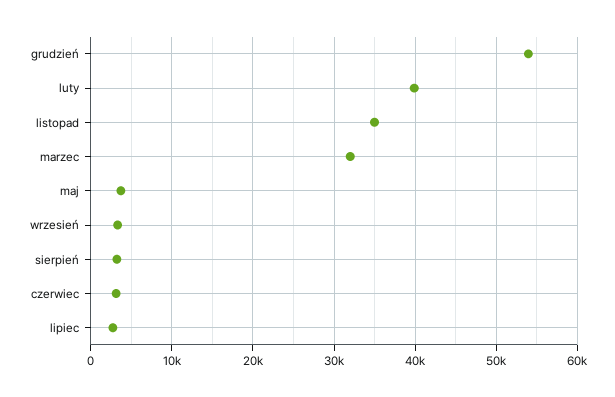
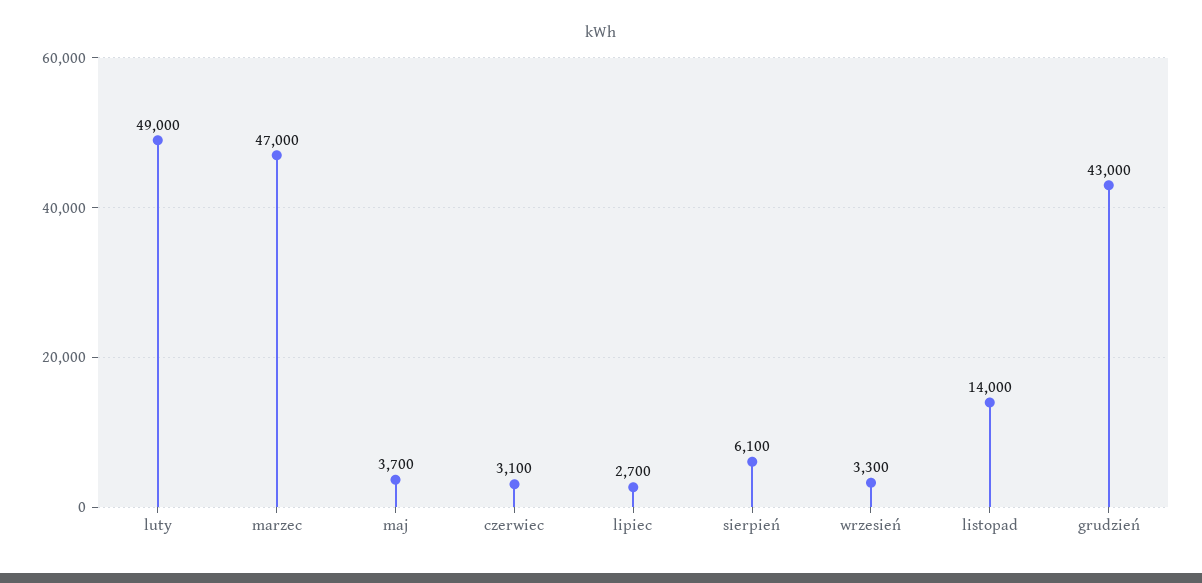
grudzień: 54000 -> 43000
luty: 40000 -> 49000
listopad: 35000 -> 14000
marzec: 32000 -> 47000
sierpień: 3000 -> 6100

